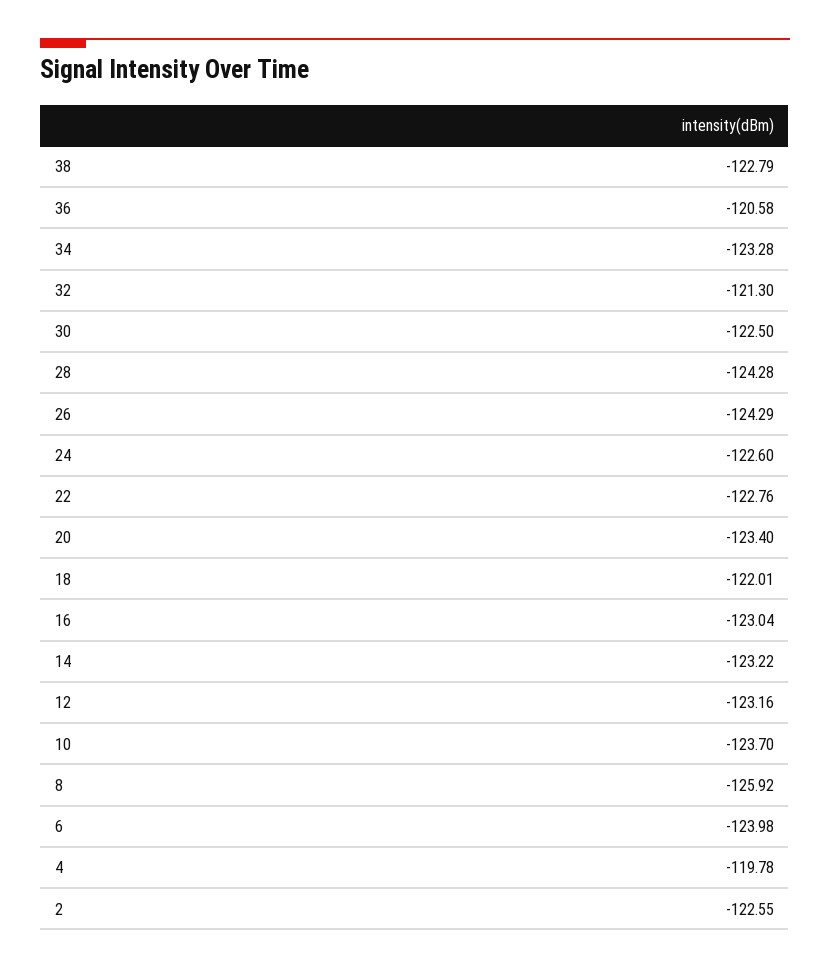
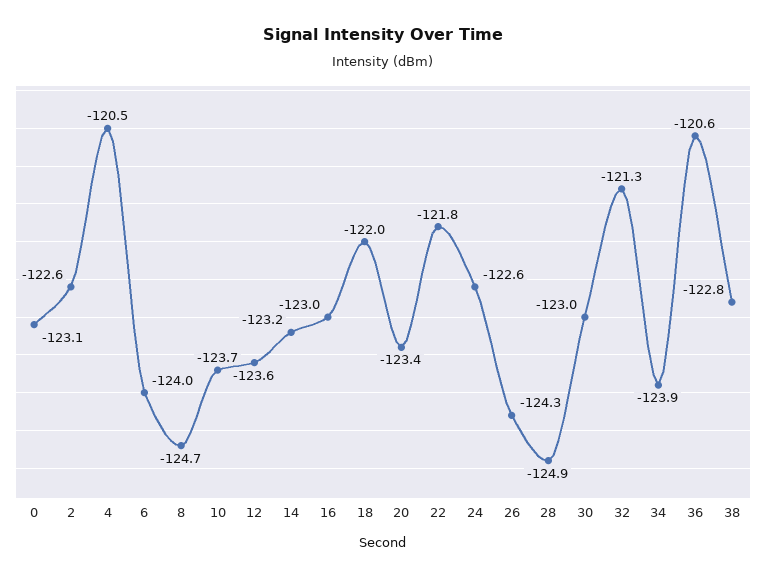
34: -123.28 -> -123.9
30: -122.5 -> -123
28: -124.28 -> -124.9
22: -122.76 -> -121.8
12: -123.16 -> -123.6
8: -125.92 -> -124.7
4: -119.78 -> -120.5
0: none -> -123.1

